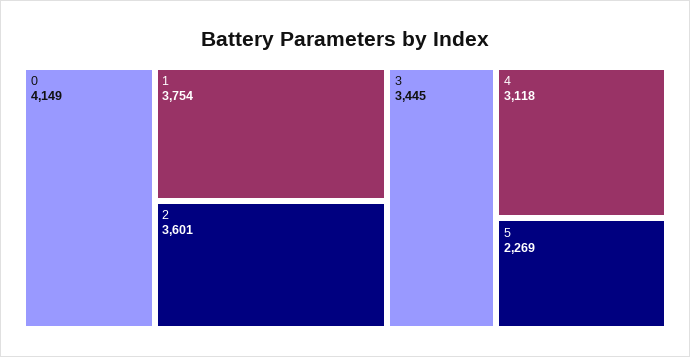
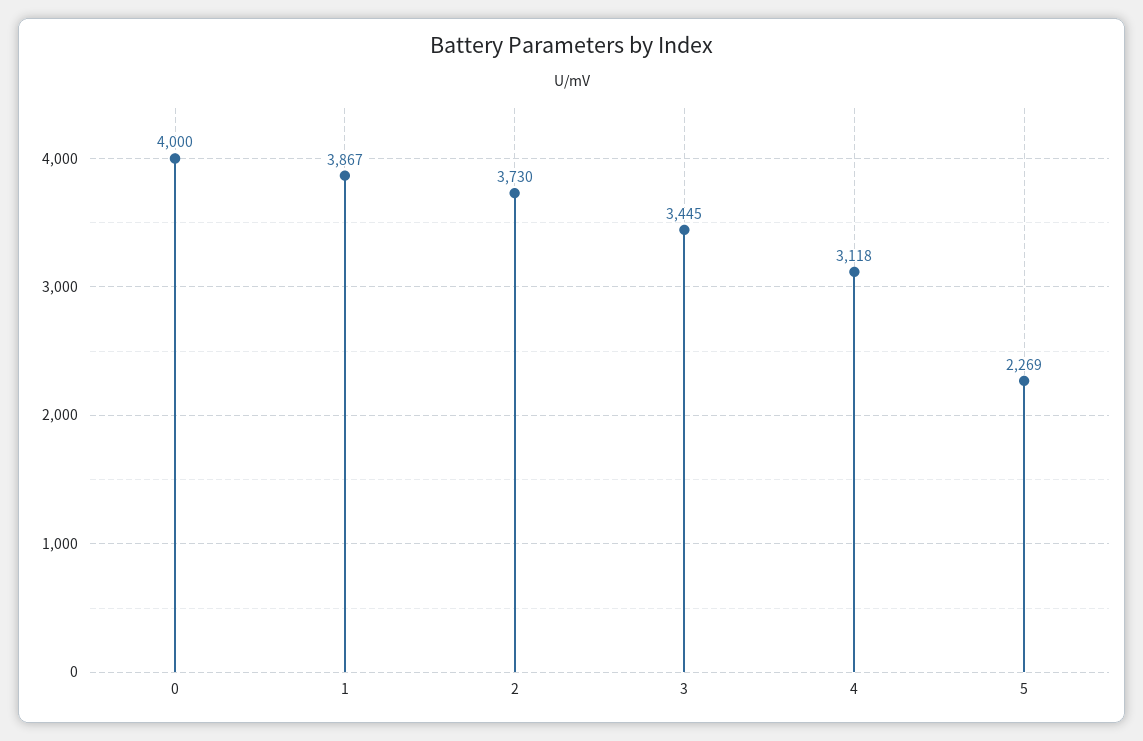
0: 4149 -> 4000
1: 3754 -> 3867
2: 3601 -> 3730

